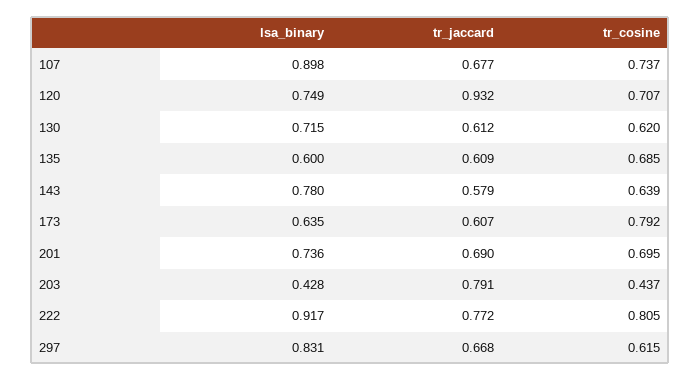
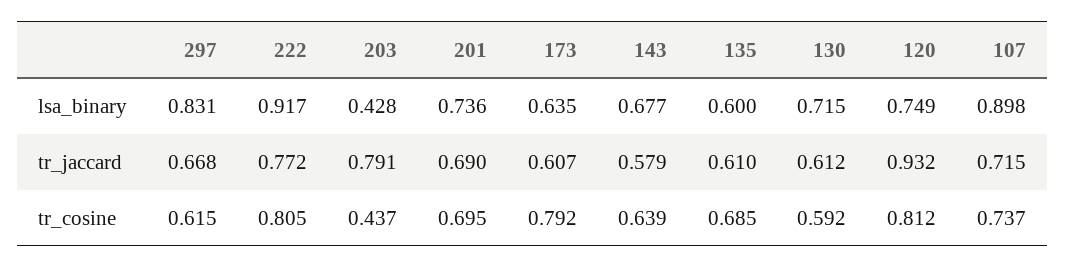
tr_jaccard, 107: 0.677 -> 0.715
tr_cosine, 120: 0.707 -> 0.812
tr_cosine, 130: 0.62 -> 0.592
tr_jaccard, 135: 0.609 -> 0.61
lsa_binary, 143: 0.78 -> 0.677

